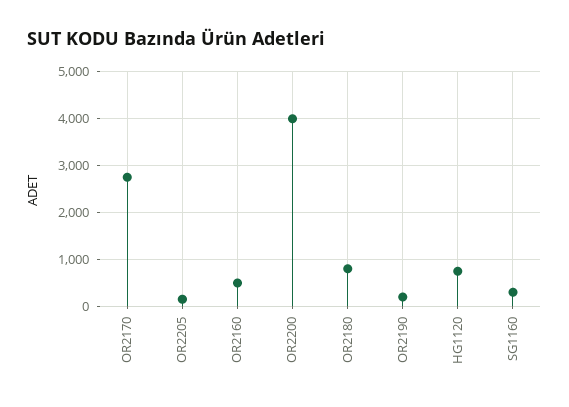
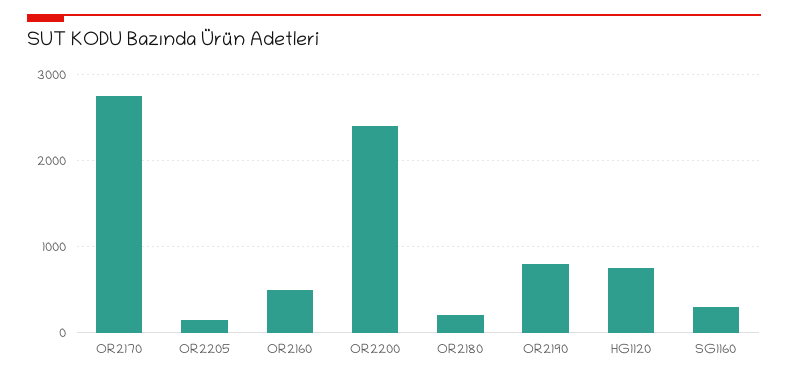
OR2200: 4000 -> 2400
OR2180: 800 -> 200
OR2190: 200 -> 800

